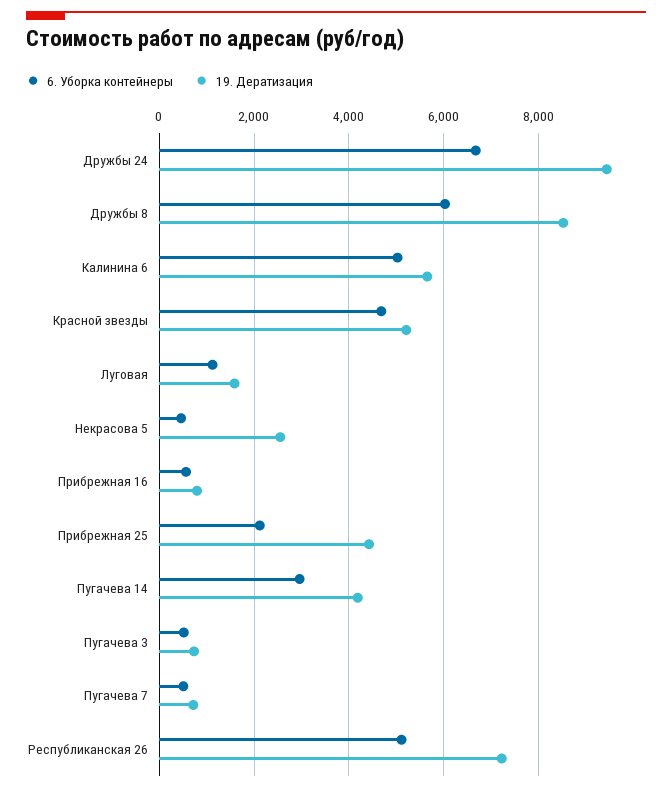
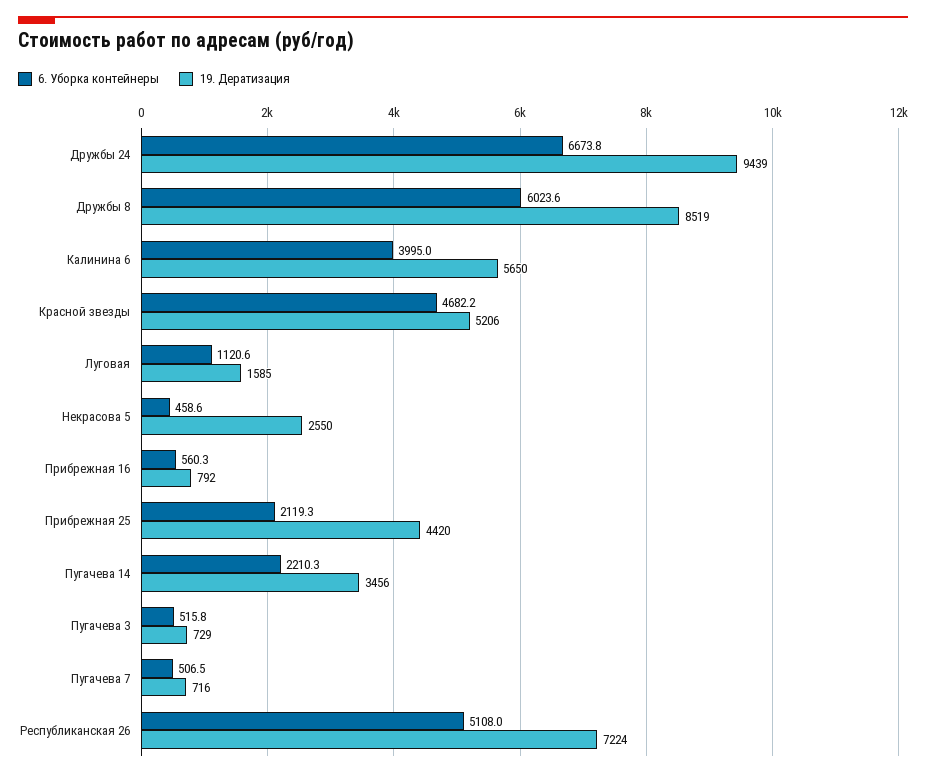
6. Уборка контейнеры, Калинина 6: 5000 -> 3995
6. Уборка контейнеры, Пугачева 14: 3000 -> 2210.3
19. Дератизация, Пугачева 14: 4200 -> 3456

